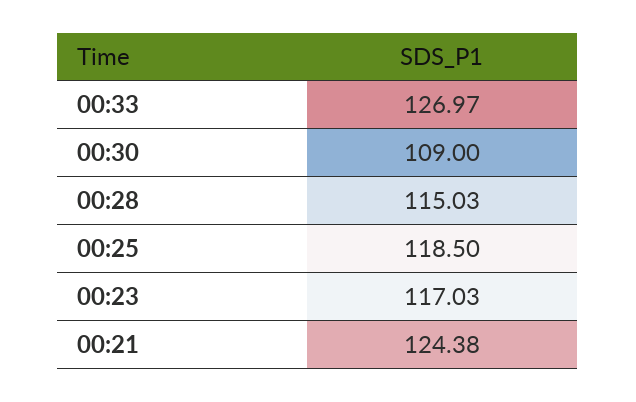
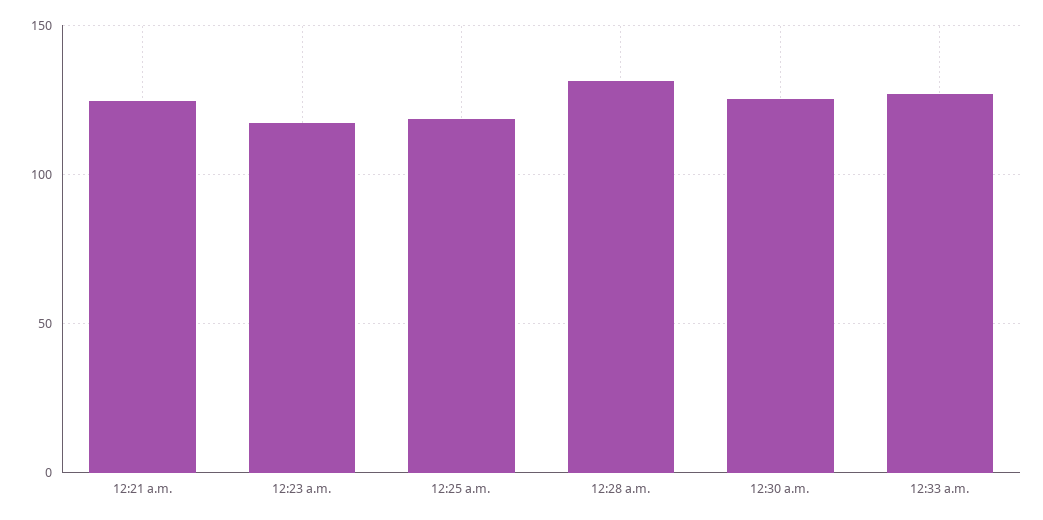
00:30: 109 -> 125
00:28: 115.03 -> 130

